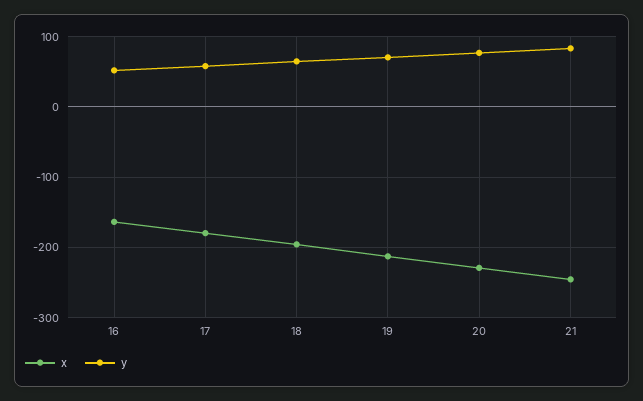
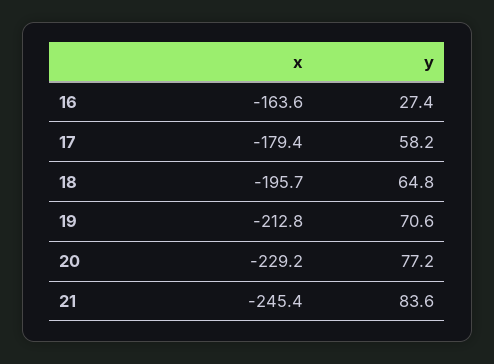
y, 16: 50 -> 27.4

